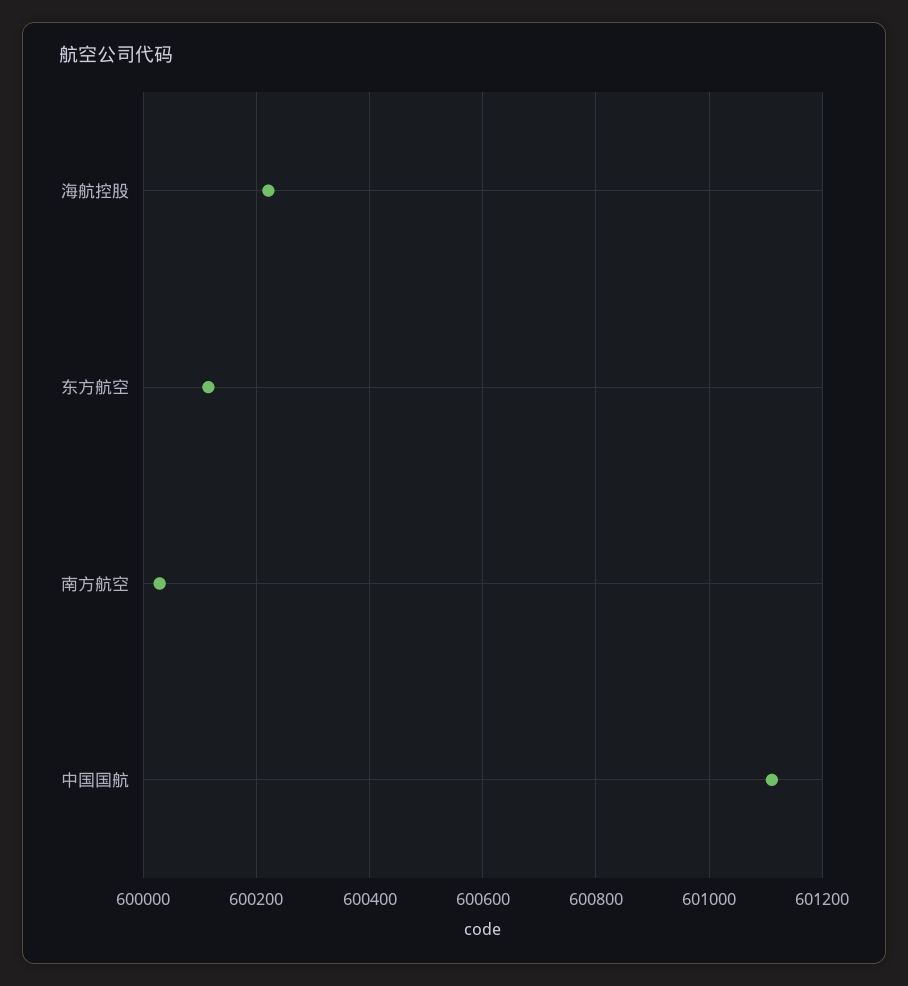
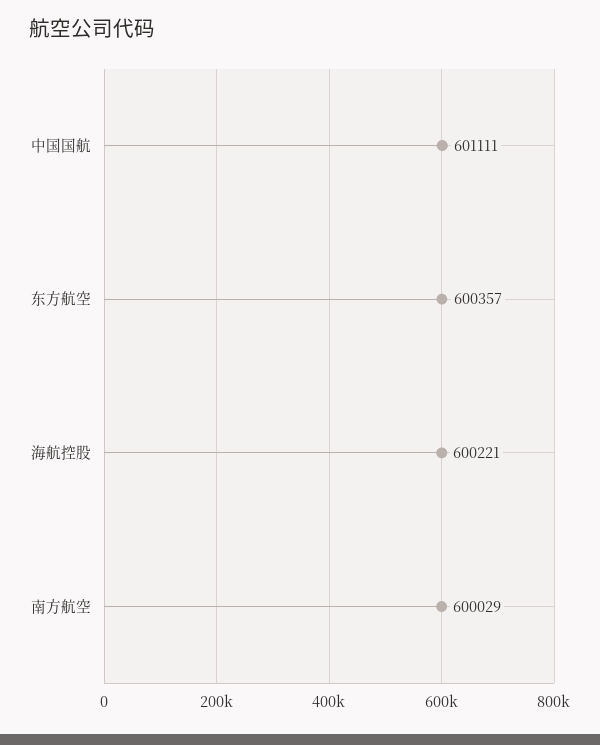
东方航空: 600120 -> 600357

